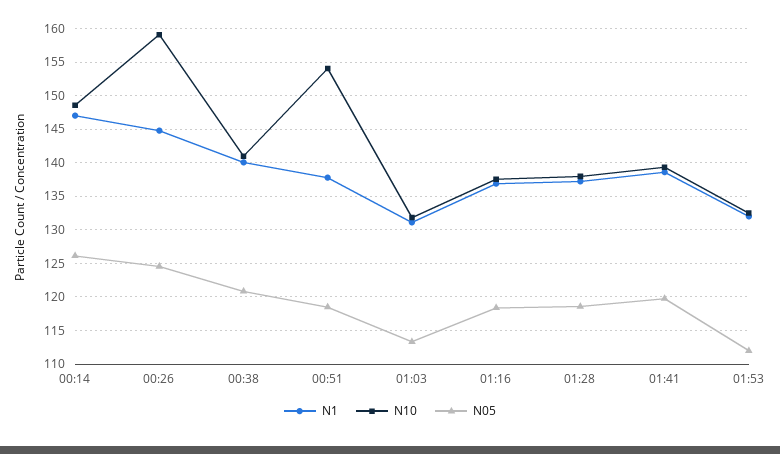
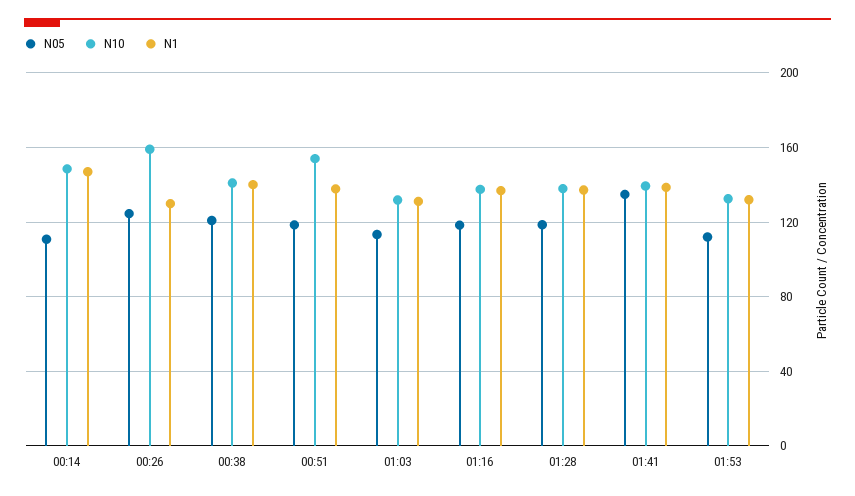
N05, 00:14: 126 -> 110
N1, 00:26: 145 -> 130
N05, 01:41: 120 -> 135

